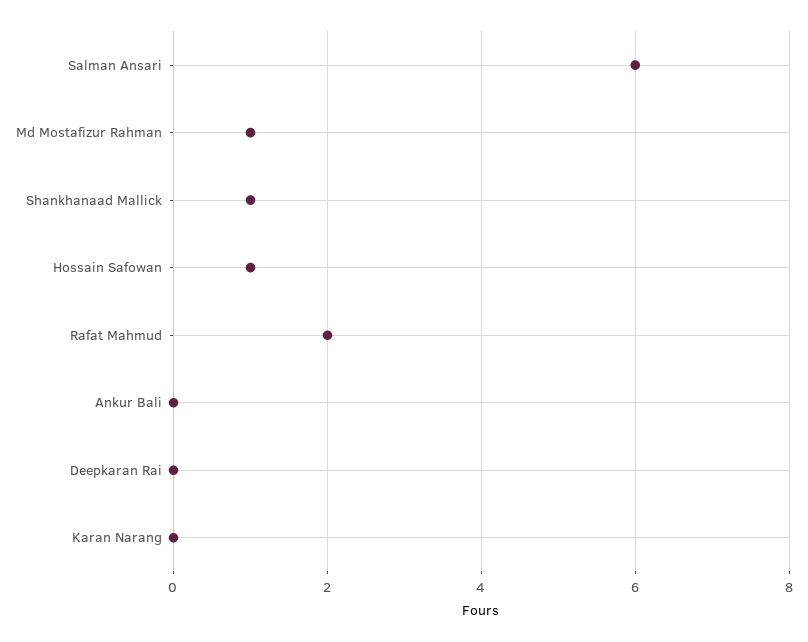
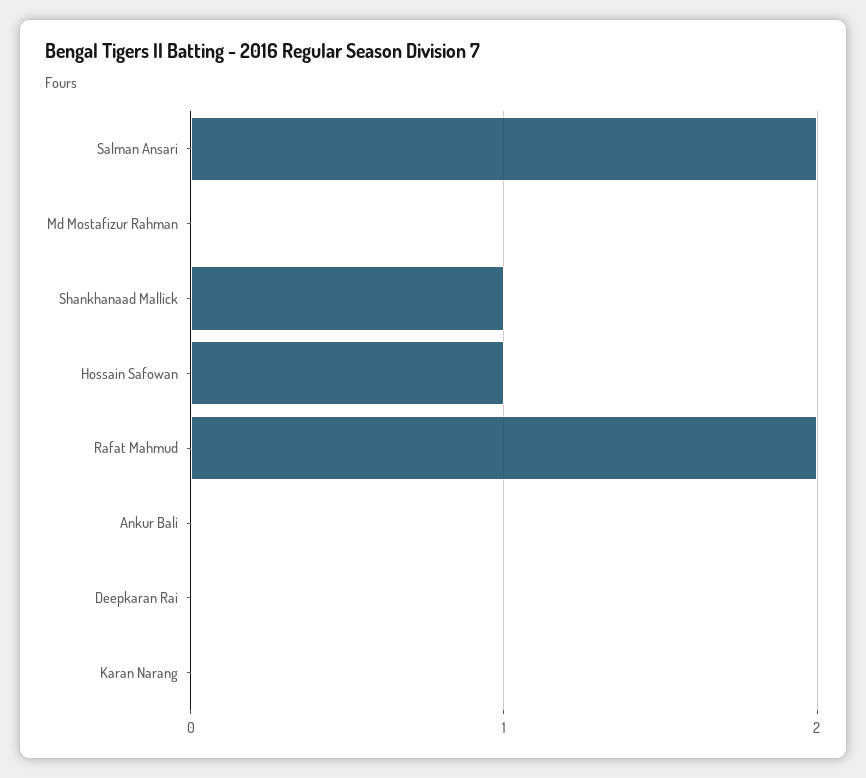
Salman Ansari: 6 -> 2
Md Mostafizur Rahman: 1 -> 0

